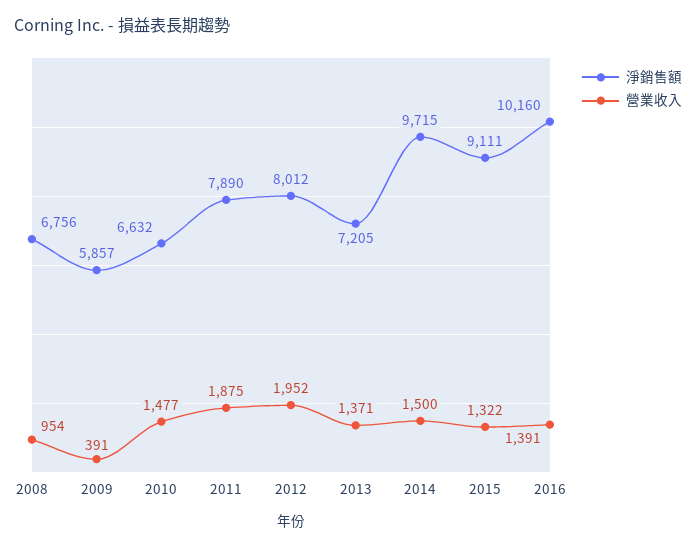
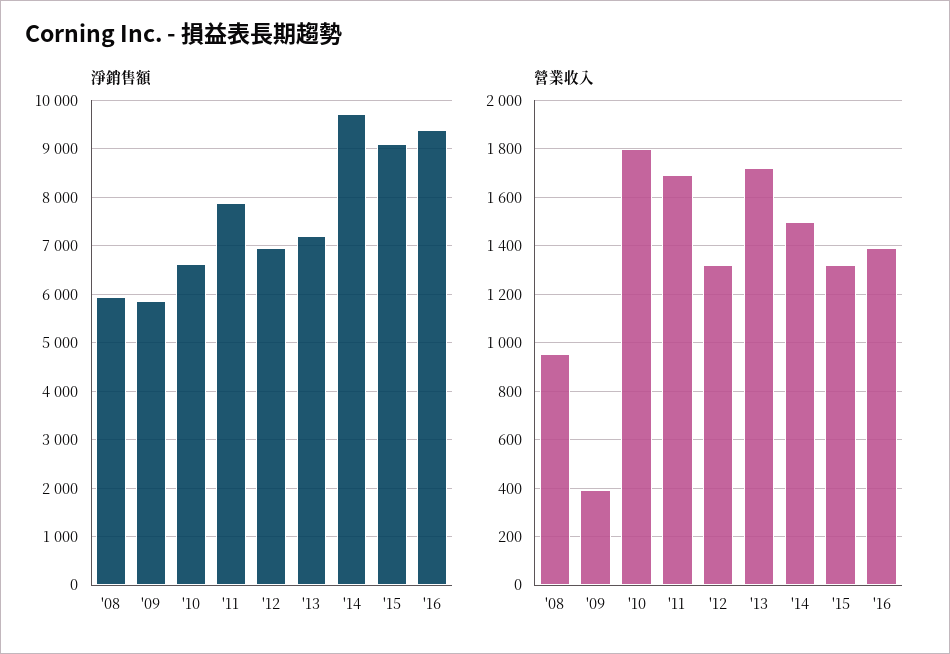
淨銷售額, 2008: 6756 -> 6000
營業收入, 2010: 1477 -> 1800
營業收入, 2011: 1875 -> 1700
淨銷售額, 2012: 8012 -> 7000
營業收入, 2012: 1952 -> 1325
營業收入, 2013: 1371 -> 1725
淨銷售額, 2016: 10160 -> 9400

